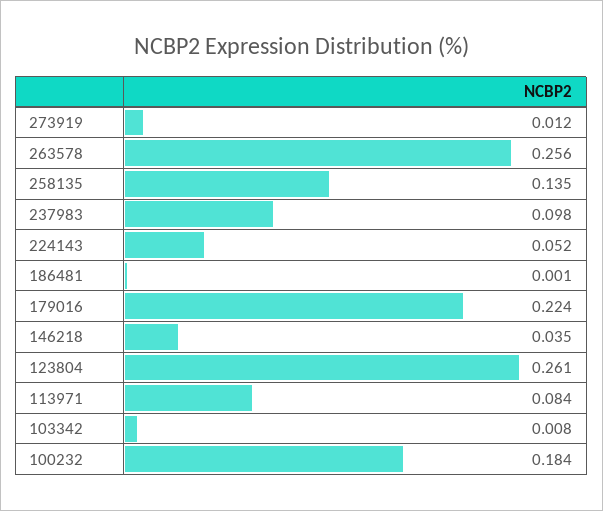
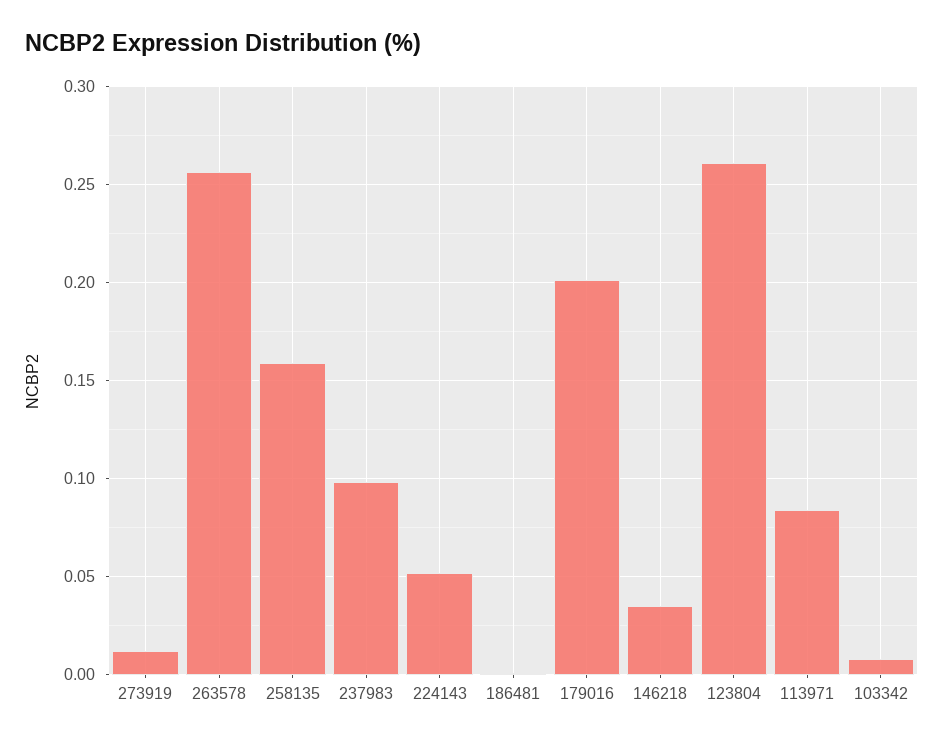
258135: 0.135 -> 0.16
179016: 0.224 -> 0.2
100232: 0.184 -> none

